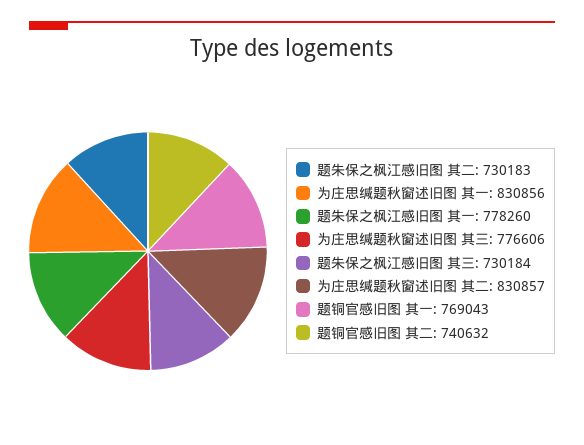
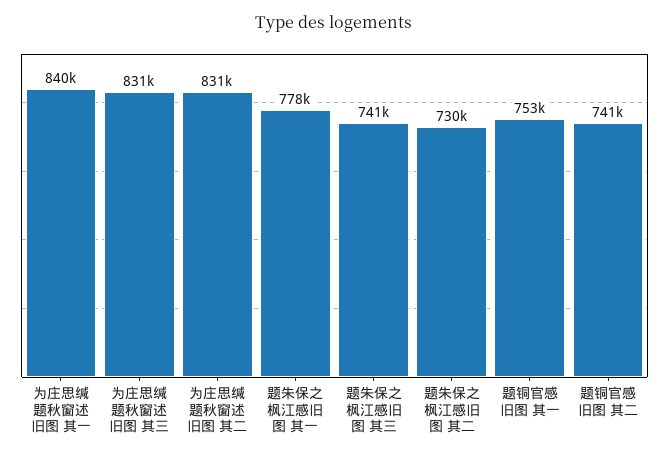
为庄思缄题秋窗述旧图 其一: 830856 -> 840000
为庄思缄题秋窗述旧图 其三: 776606 -> 831000
题朱保之枫江感旧图 其三: 730184 -> 741000
题铜官感旧图 其一: 769043 -> 753000

